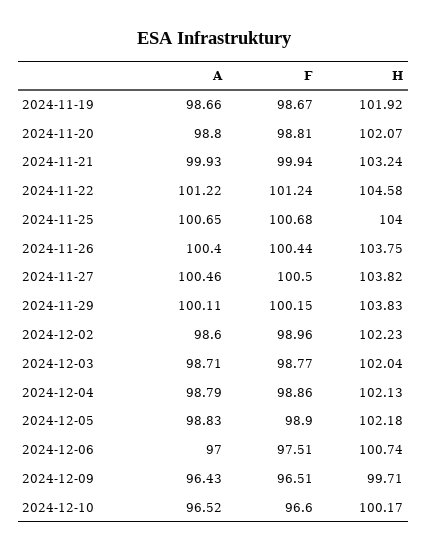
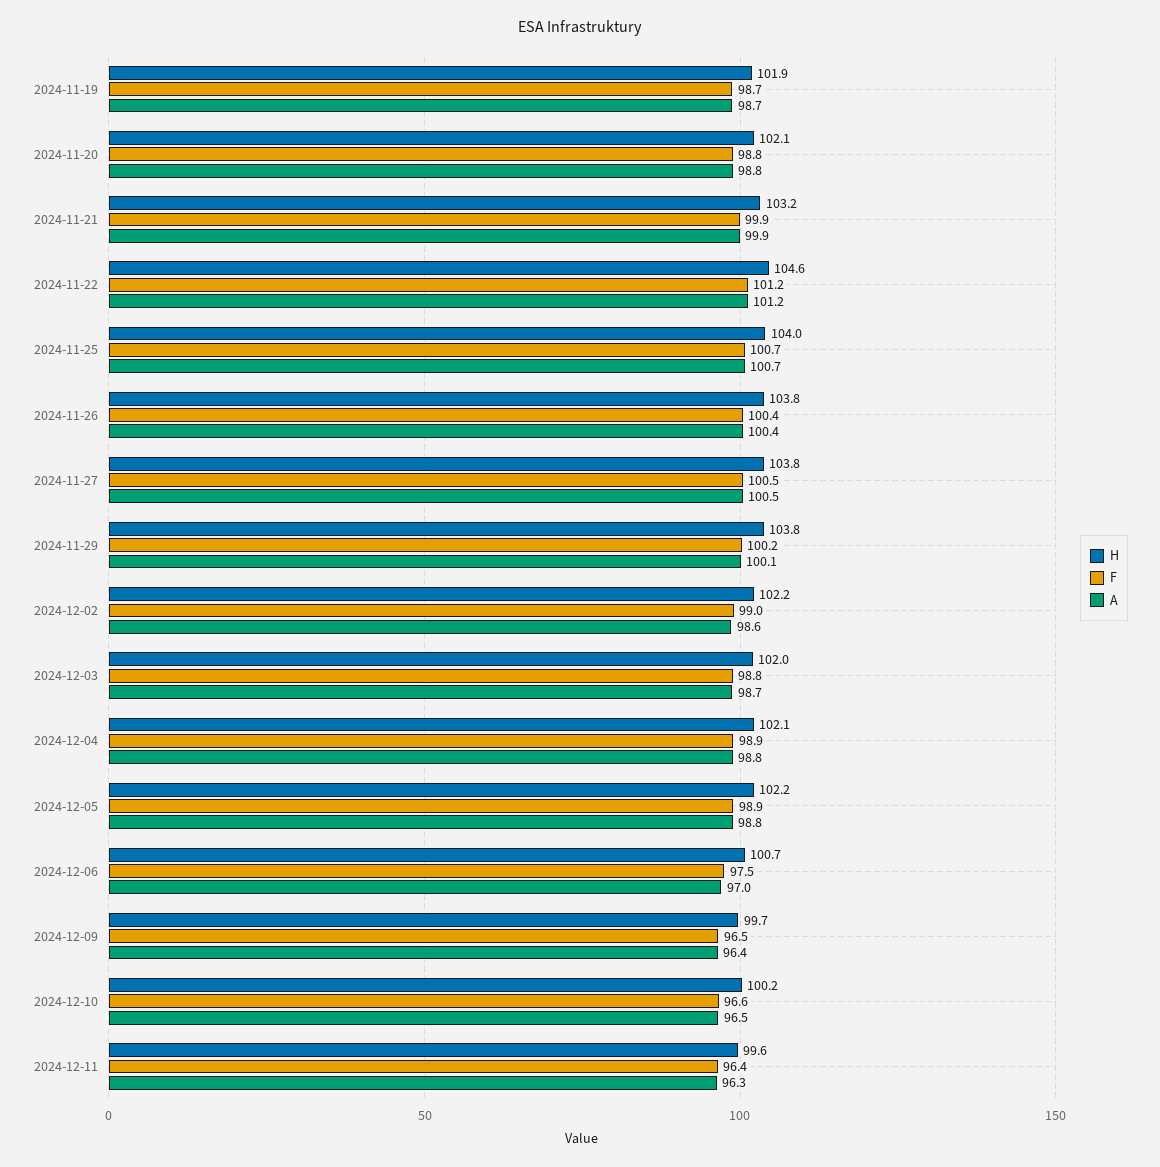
H, 2024-12-11: none -> 99.6
F, 2024-12-11: none -> 96.4
A, 2024-12-11: none -> 96.3

